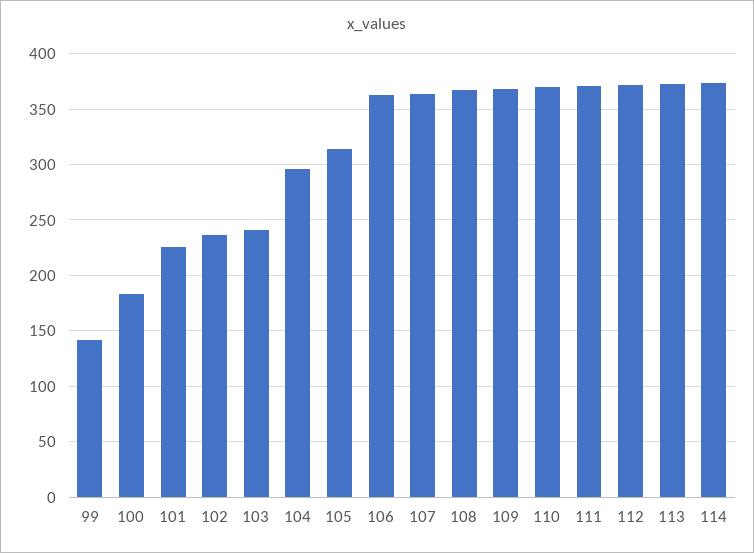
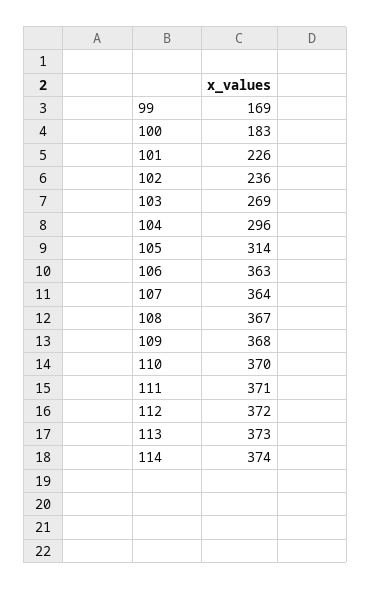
99: 140 -> 169
103: 240 -> 269

